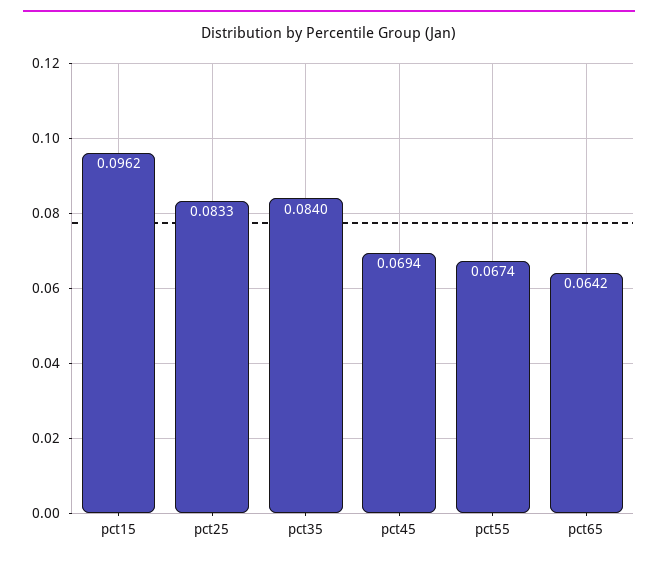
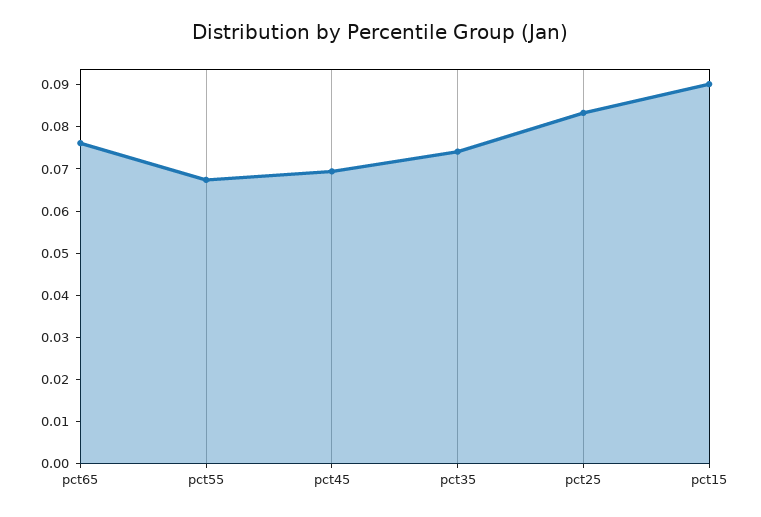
pct15: 0.0962 -> 0.09
pct35: 0.084 -> 0.074
pct65: 0.0642 -> 0.076

